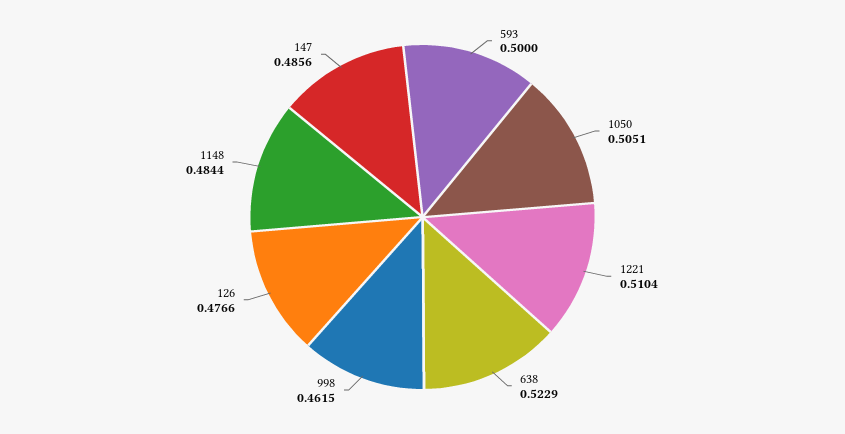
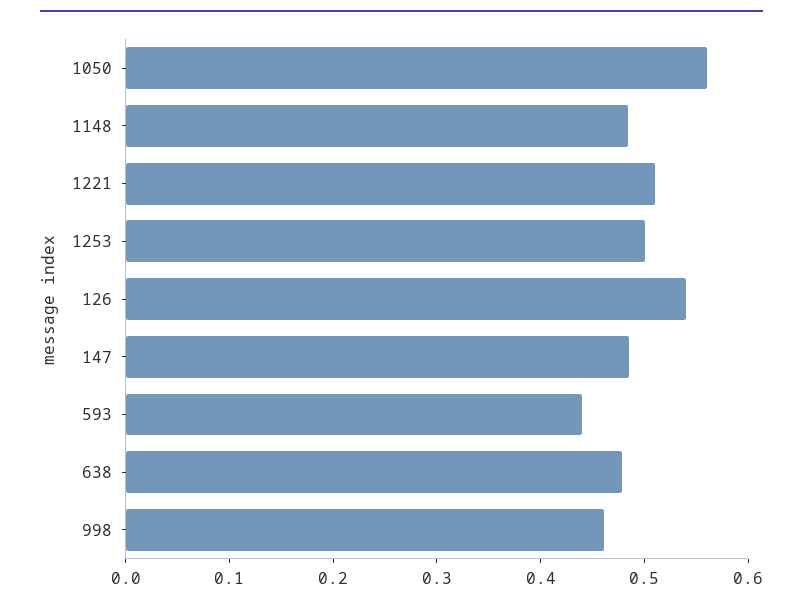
593: 0.5 -> 0.44
1050: 0.5051 -> 0.56
638: 0.5229 -> 0.48
126: 0.4766 -> 0.54
1253: none -> 0.5

